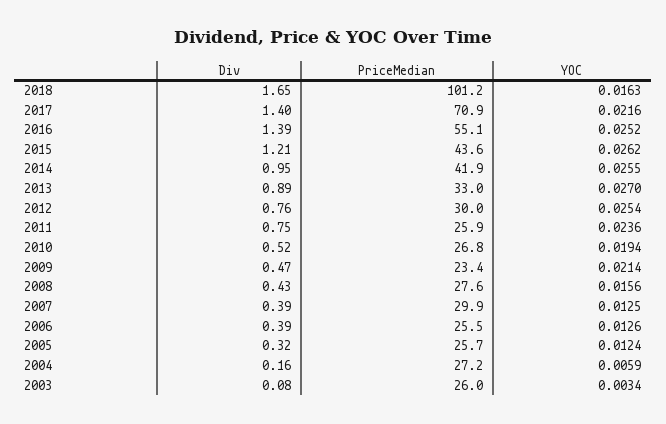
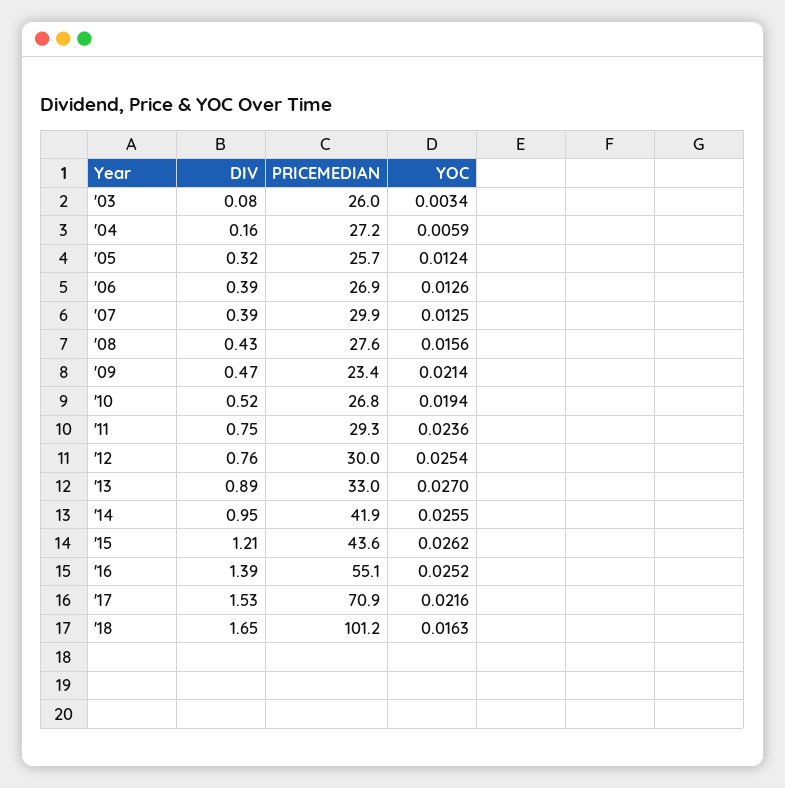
Div, 2017: 1.4 -> 1.53
PriceMedian, 2011: 25.9 -> 29.3
PriceMedian, 2006: 25.5 -> 26.9

